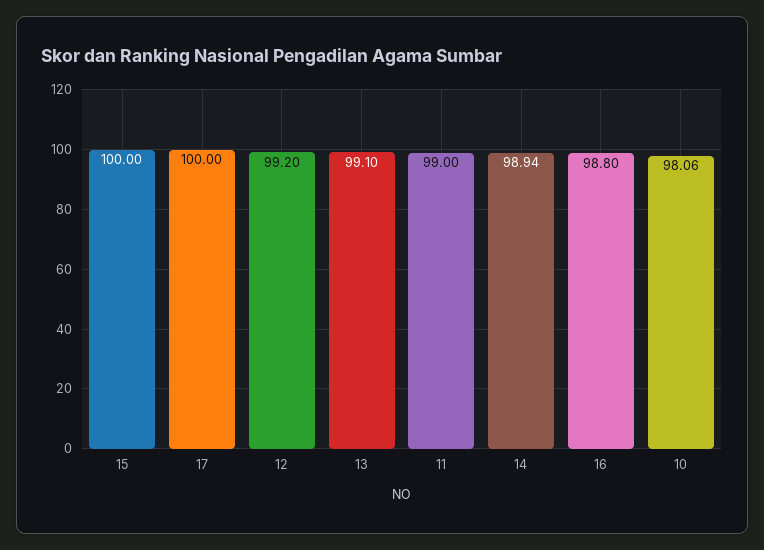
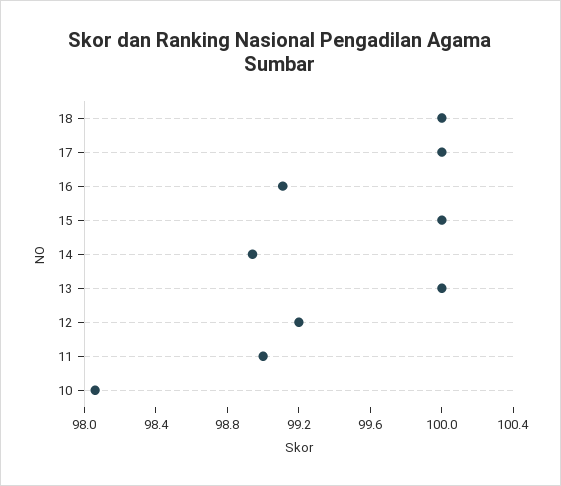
13: 99.1 -> 100
16: 98.8 -> 99.1
18: none -> 100

